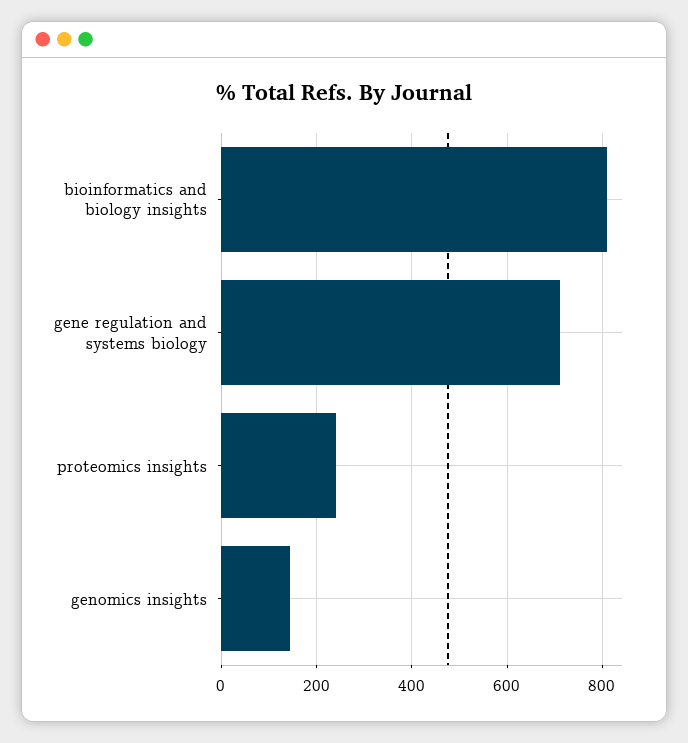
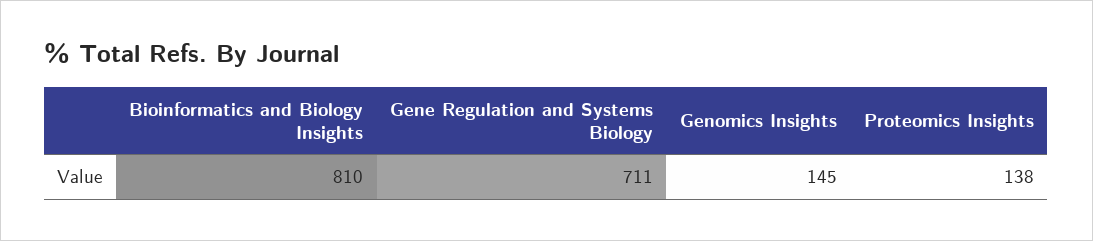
proteomics insights: 240 -> 138

